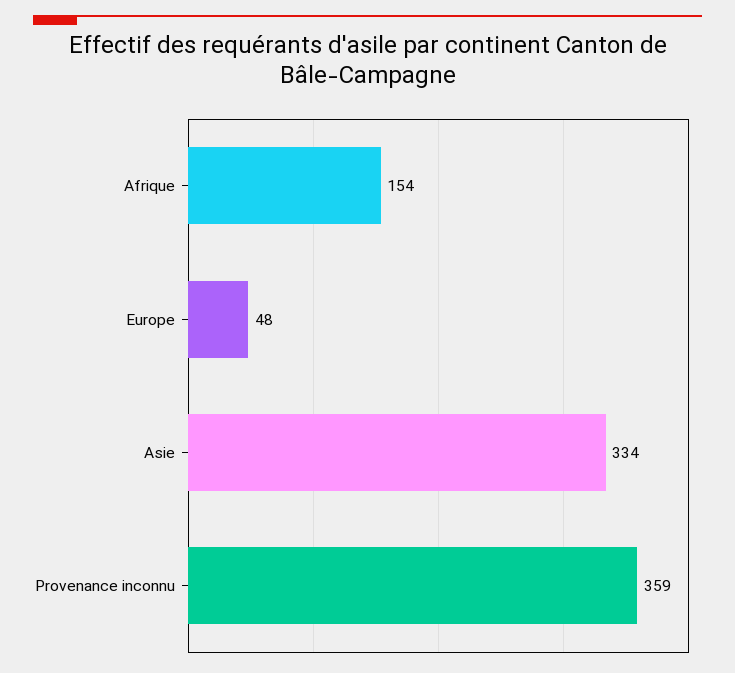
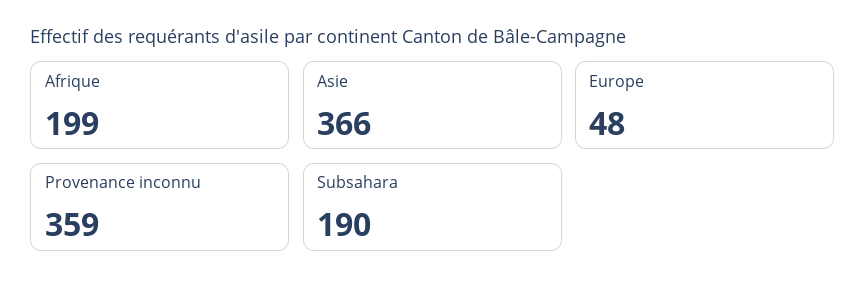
Afrique: 154 -> 199
Asie: 334 -> 366
Subsahara: none -> 190

